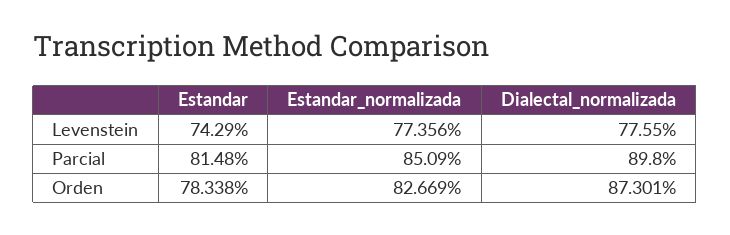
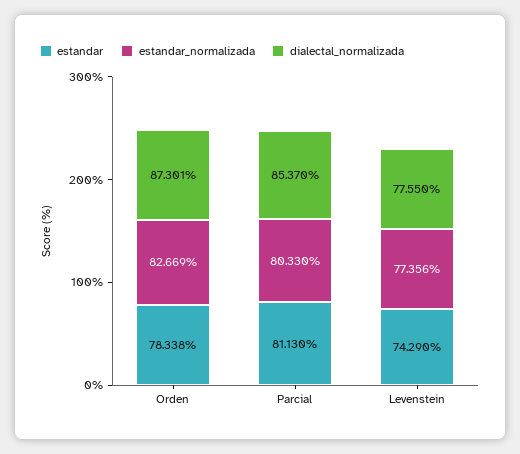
Estandar, Parcial: 81.48 -> 81.13
Estandar_normalizada, Parcial: 85.09 -> 80.33
Dialectal_normalizada, Parcial: 89.8 -> 85.37

